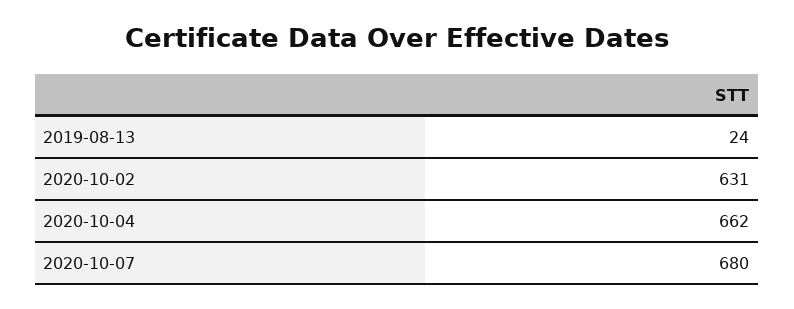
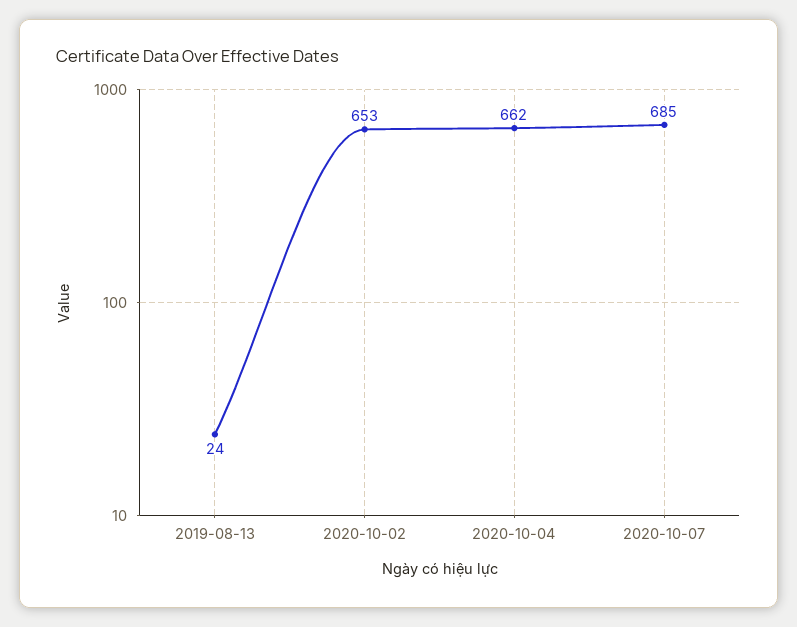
2020-10-02: 631 -> 653
2020-10-07: 680 -> 685

